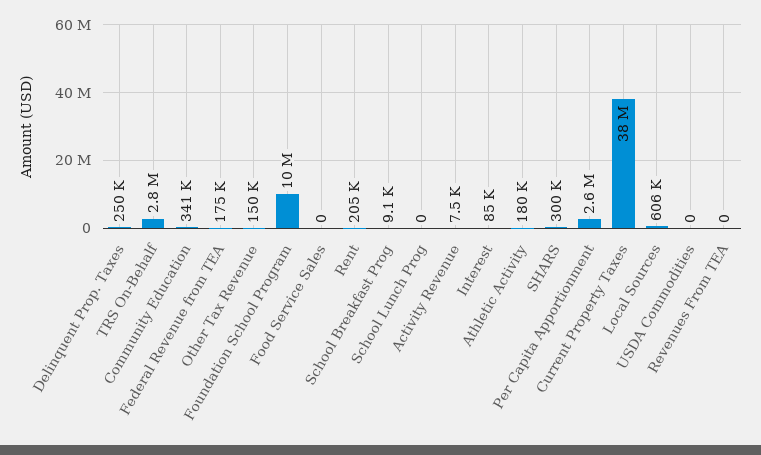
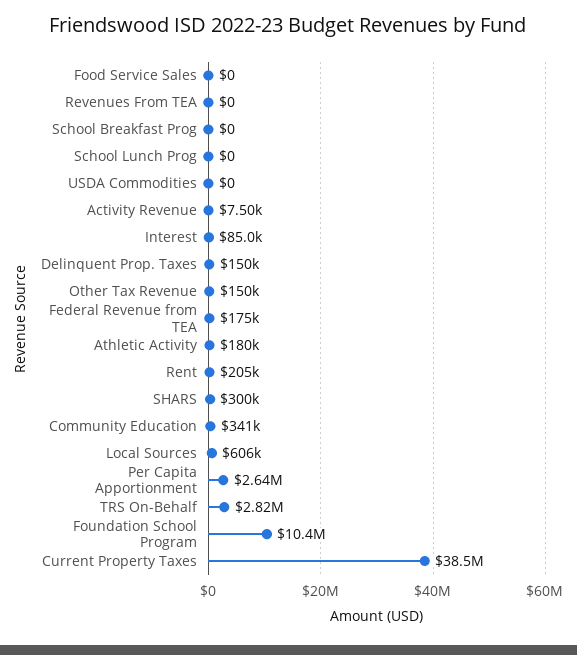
Delinquent Prop. Taxes: 250000 -> 150000
School Breakfast Prog: 9100 -> 0

